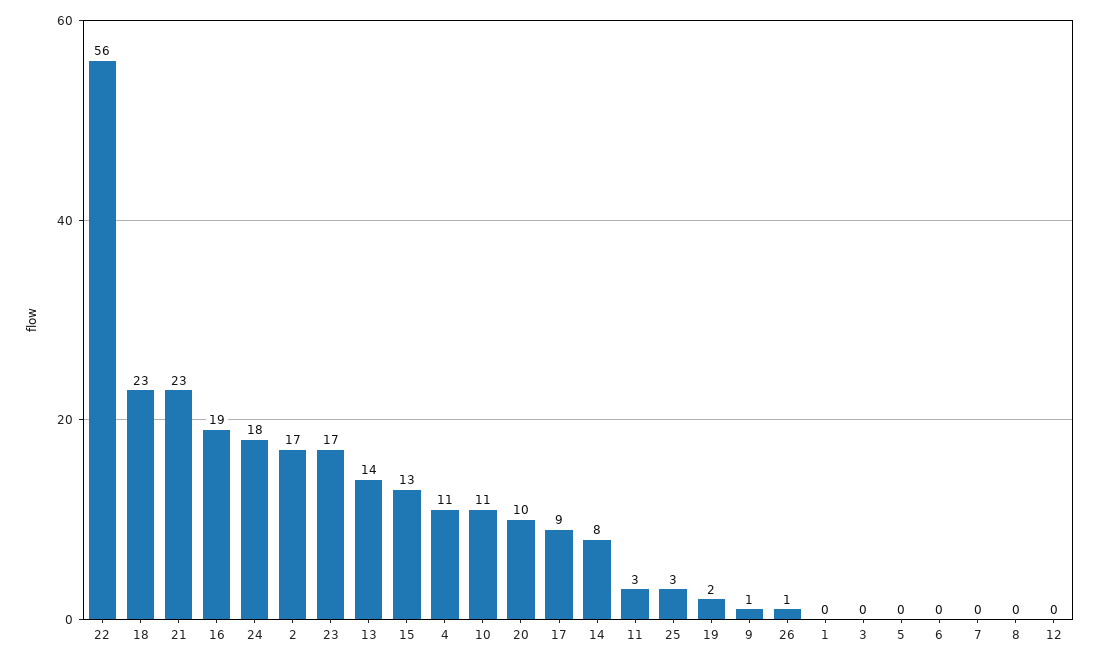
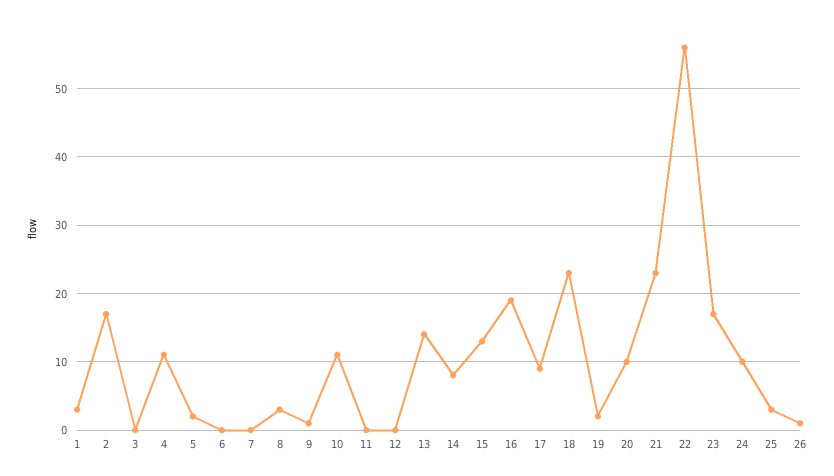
24: 18 -> 10
11: 3 -> 0
1: 0 -> 3
5: 0 -> 2
8: 0 -> 3

